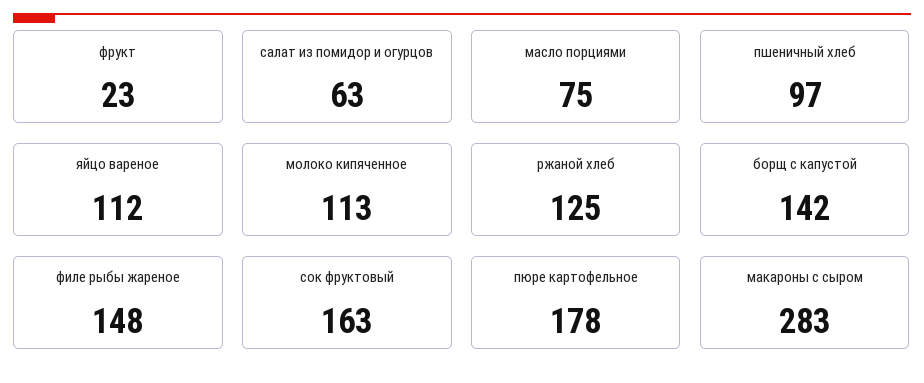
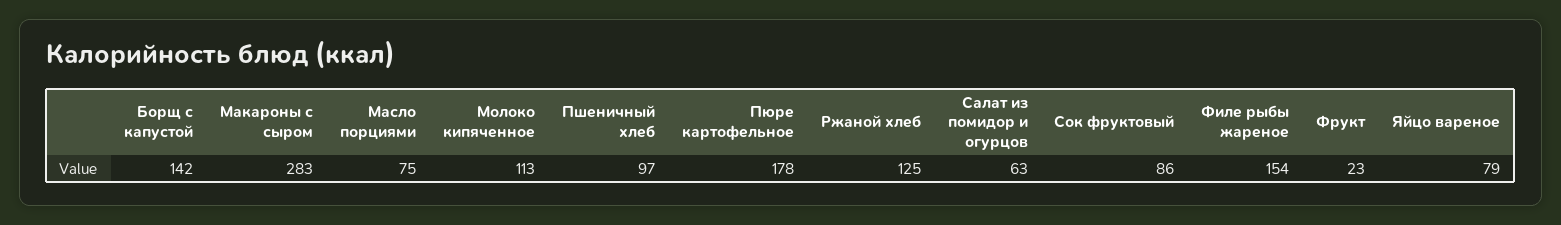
яйцо вареное: 112 -> 79
филе рыбы жареное: 148 -> 154
сок фруктовый: 163 -> 86

